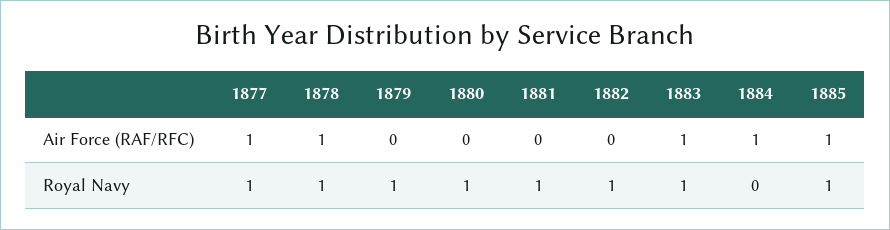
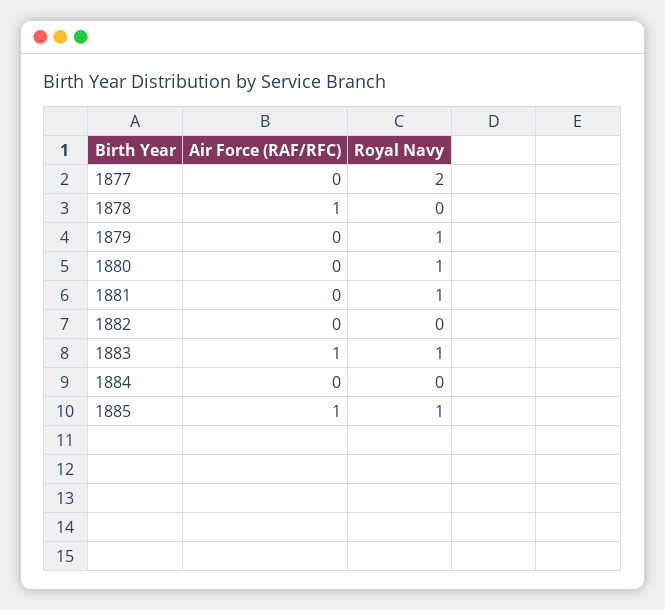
1877, Air Force (RAF/RFC): 1 -> 0
1884, Air Force (RAF/RFC): 1 -> 0
1877, Royal Navy: 1 -> 2
1878, Royal Navy: 1 -> 0
1882, Royal Navy: 1 -> 0

